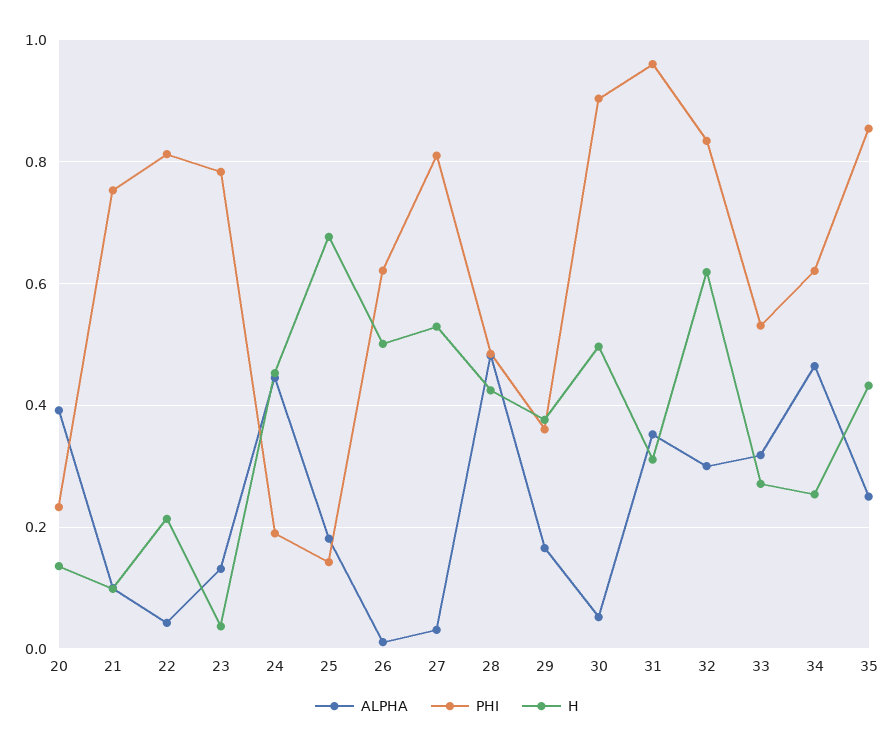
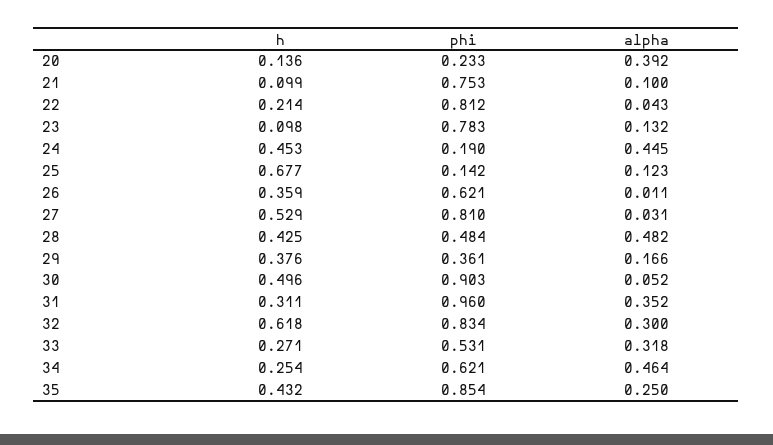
H, 23: 0.04 -> 0.098
ALPHA, 25: 0.18 -> 0.123
H, 26: 0.5 -> 0.359

